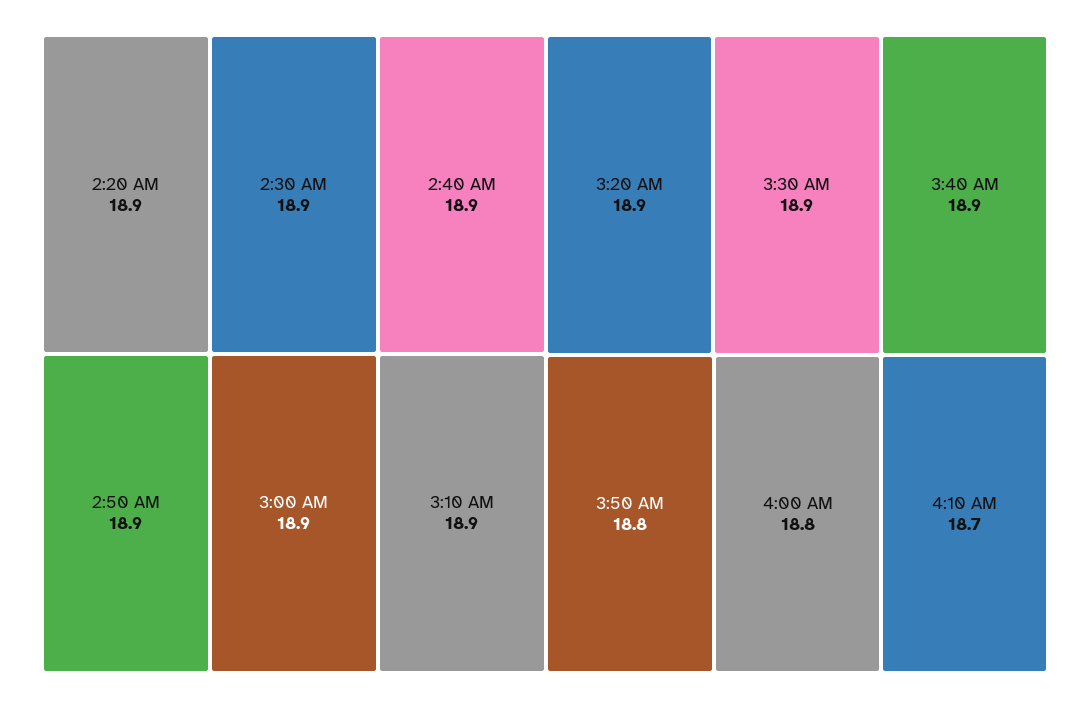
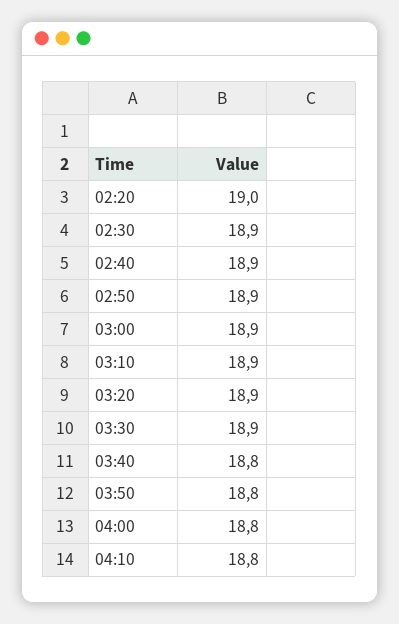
2:20 AM: 18.9 -> 19
3:40 AM: 18.9 -> 18.8
4:10 AM: 18.7 -> 18.8

